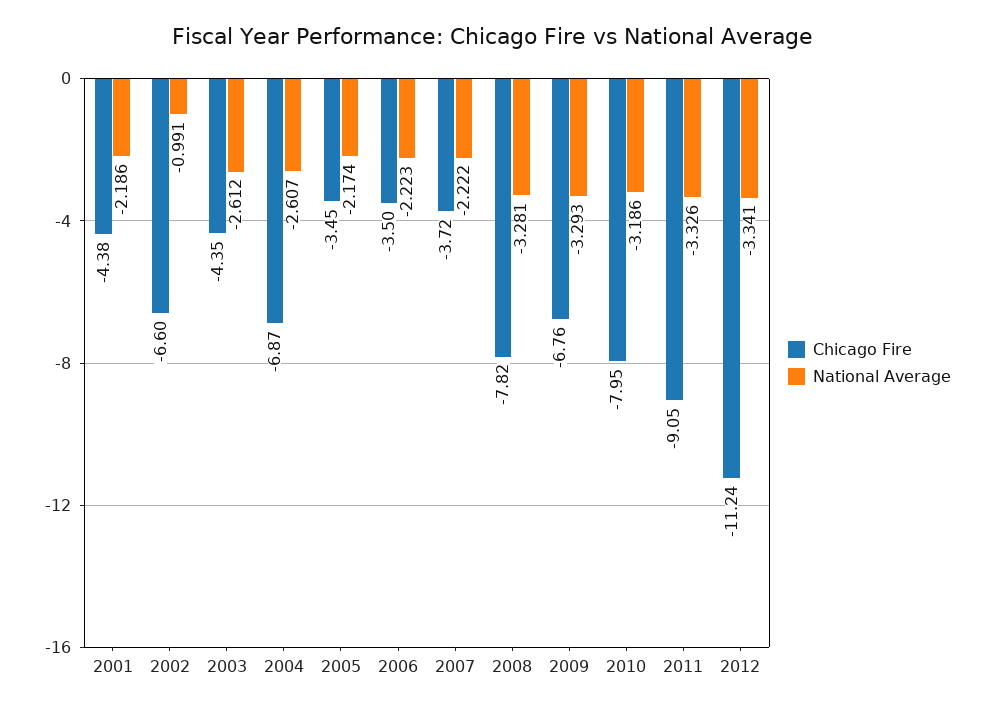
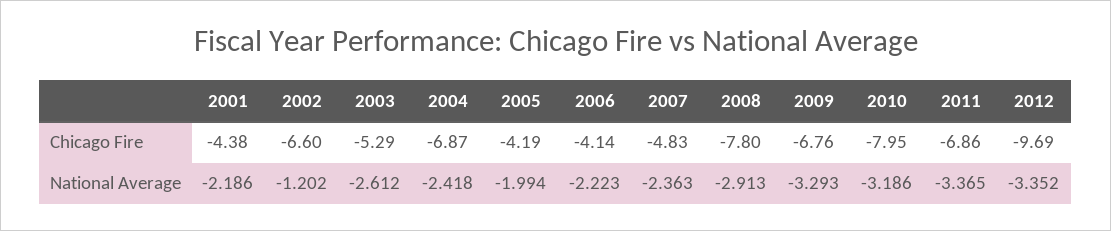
National Average, 2002: -0.991 -> -1.202
Chicago Fire, 2003: -4.35 -> -5.29
National Average, 2004: -2.607 -> -2.418
Chicago Fire, 2005: -3.45 -> -4.19
National Average, 2005: -2.174 -> -1.994
Chicago Fire, 2006: -3.5 -> -4.14
Chicago Fire, 2007: -3.72 -> -4.83
National Average, 2007: -2.222 -> -2.363
Chicago Fire, 2008: -7.82 -> -7.8
National Average, 2008: -3.281 -> -2.913
Chicago Fire, 2011: -9.05 -> -6.86
National Average, 2011: -3.326 -> -3.365
Chicago Fire, 2012: -11.24 -> -9.69
National Average, 2012: -3.341 -> -3.352

